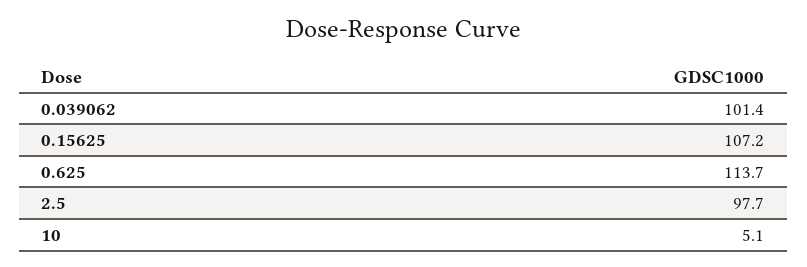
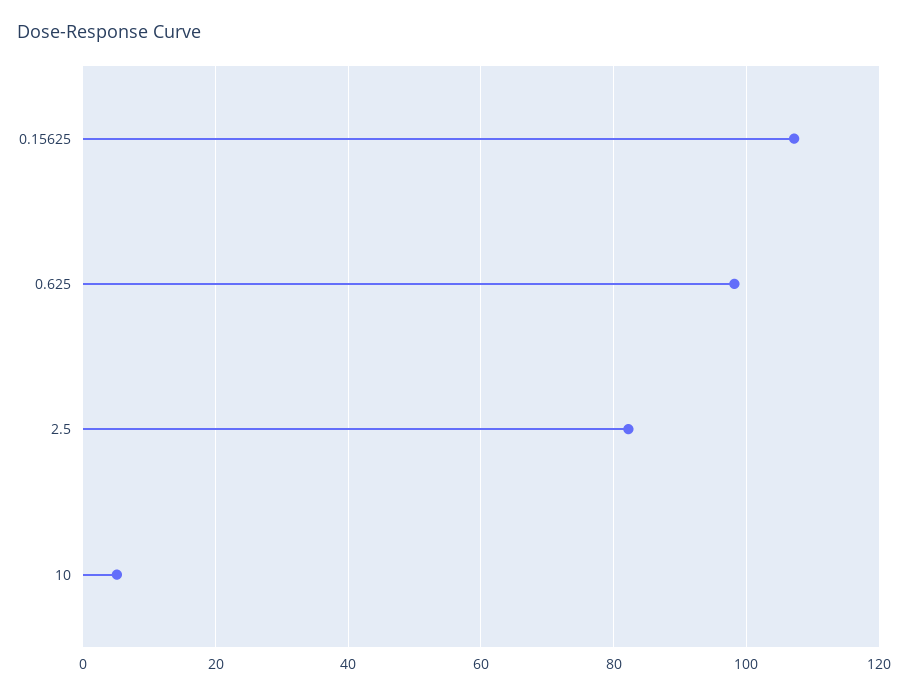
0.039062: 101.4 -> none
0.625: 113.7 -> 98
2.5: 97.7 -> 82

